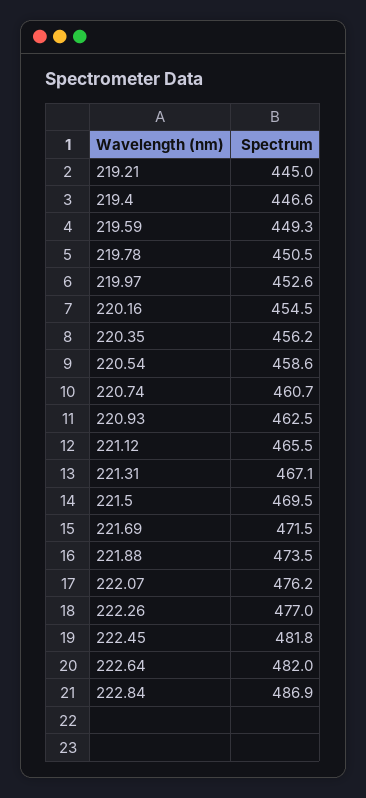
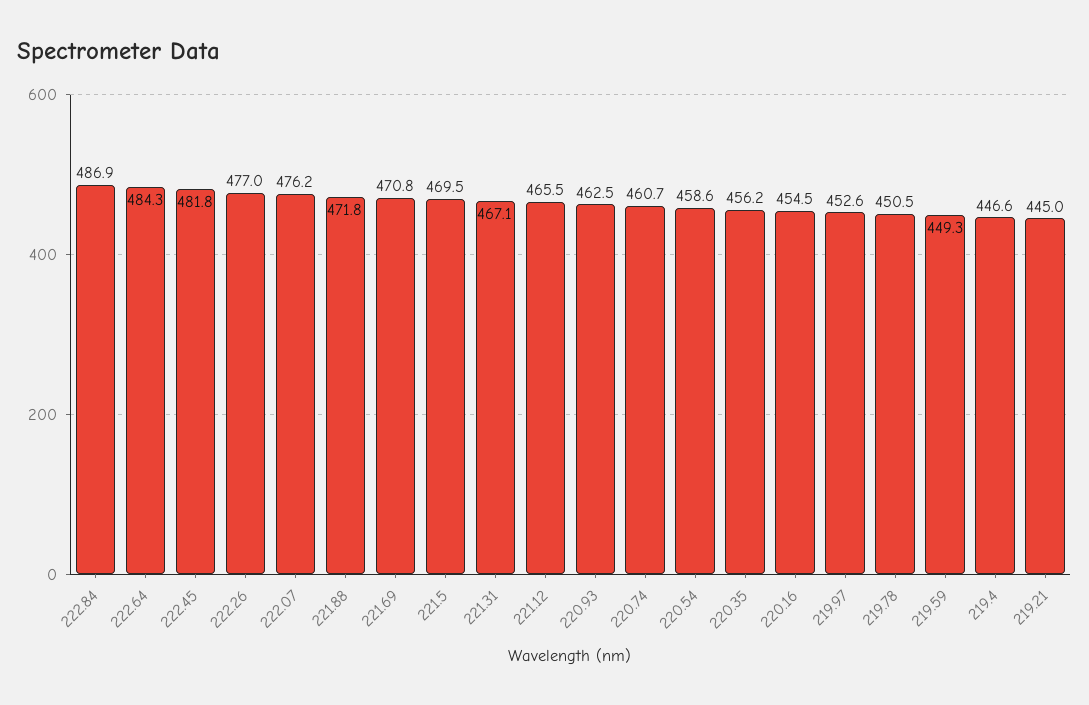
221.69: 471.5 -> 470.8
221.88: 473.5 -> 471.8
222.64: 482 -> 484.3

